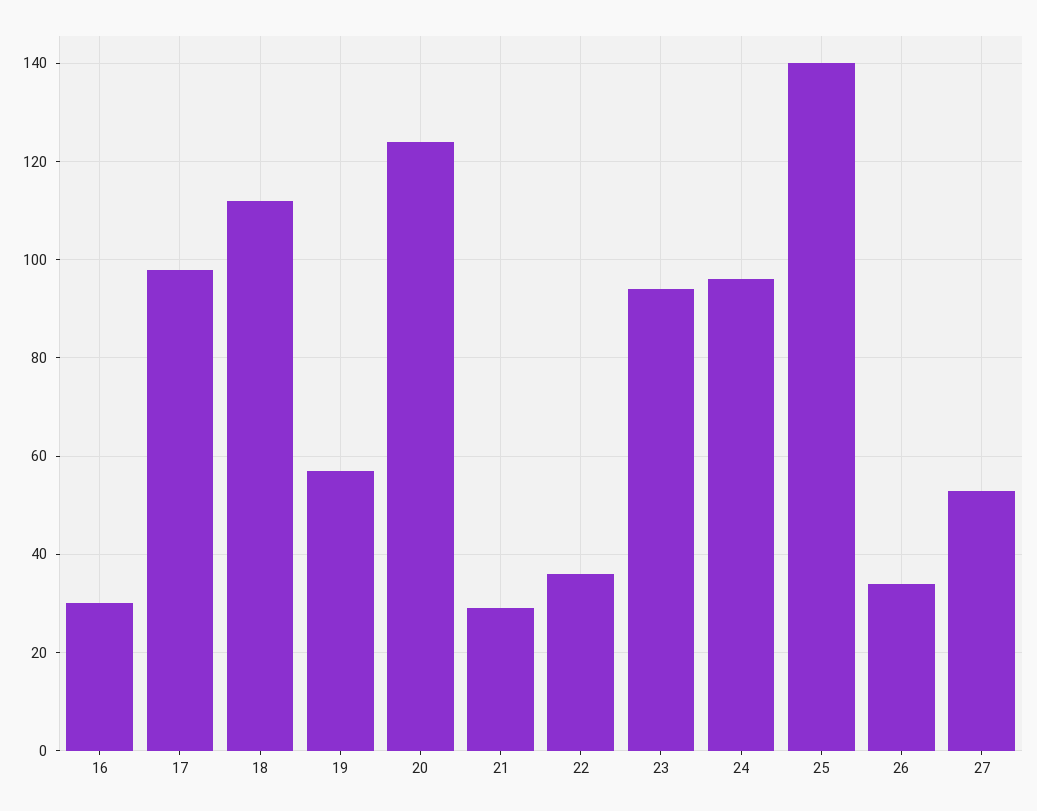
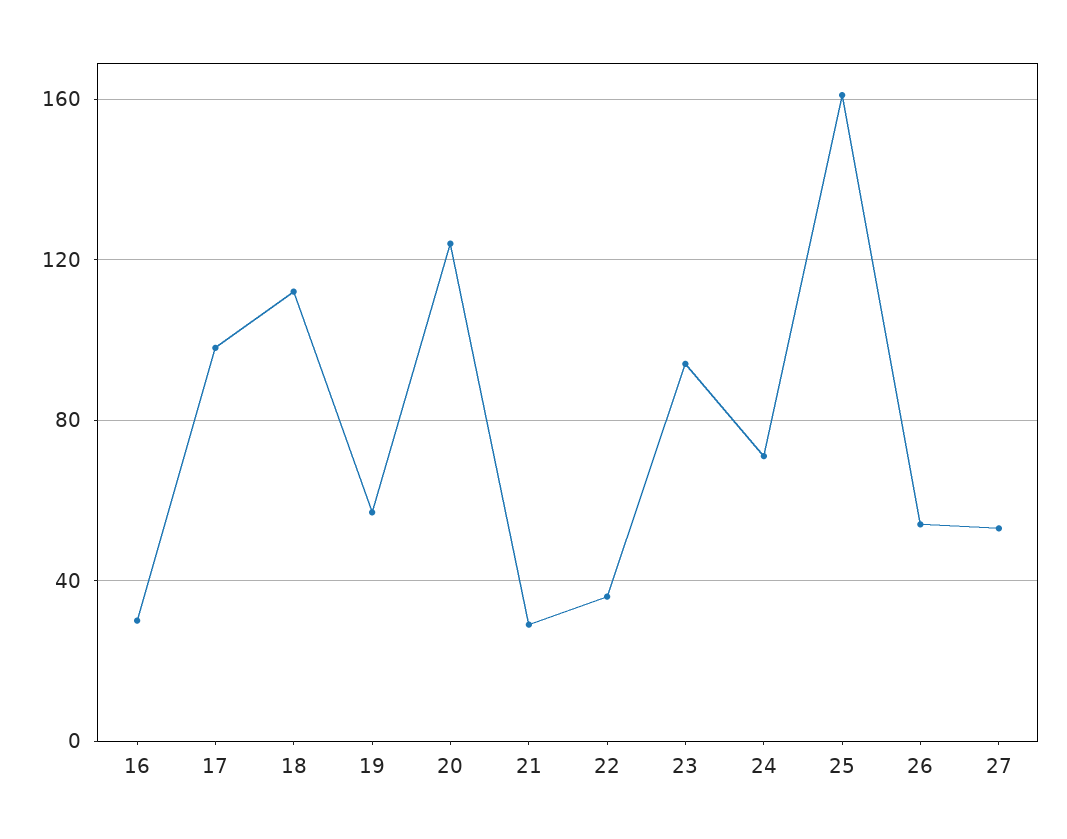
24: 95 -> 70
25: 140 -> 160
26: 35 -> 55

